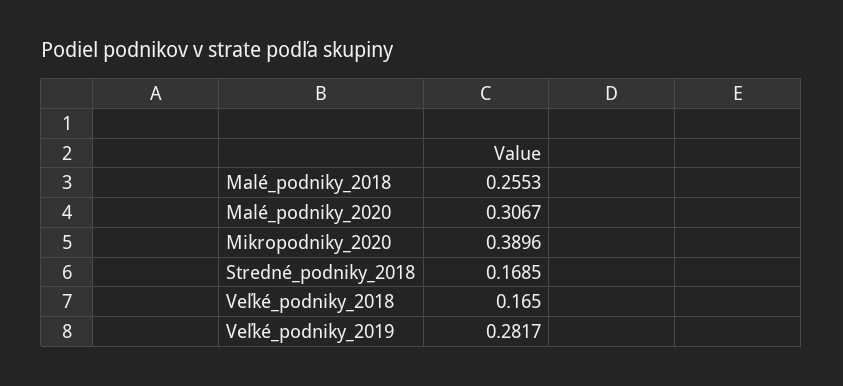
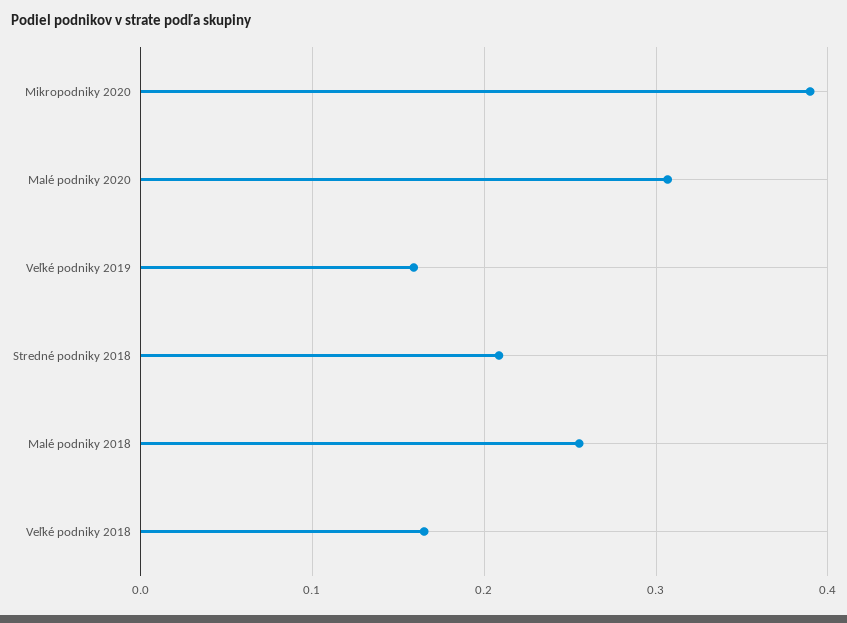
Stredné_podniky_2018: 0.1685 -> 0.21
Veľké_podniky_2019: 0.2817 -> 0.16

